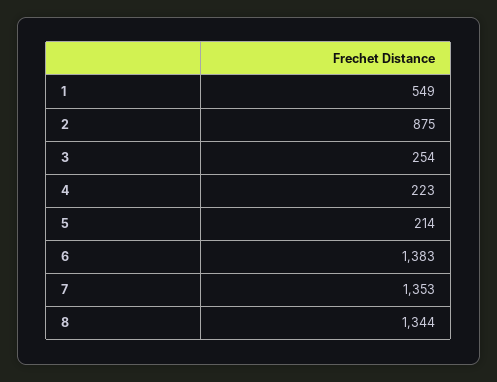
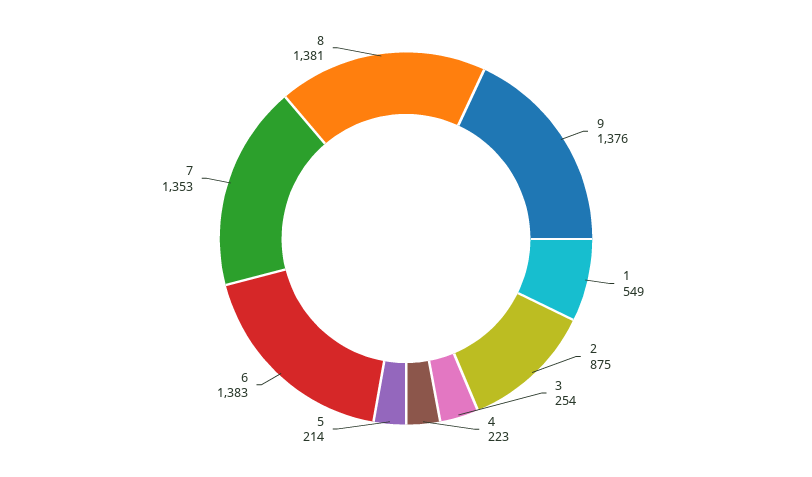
8: 1344 -> 1381
9: none -> 1376

